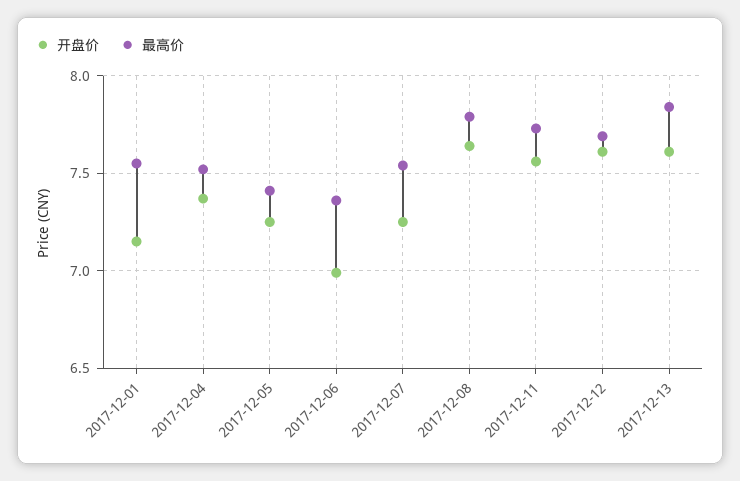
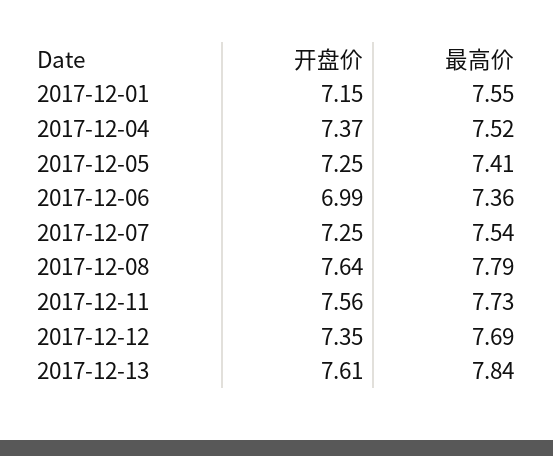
开盘价, 2017-12-12: 7.6 -> 7.35

